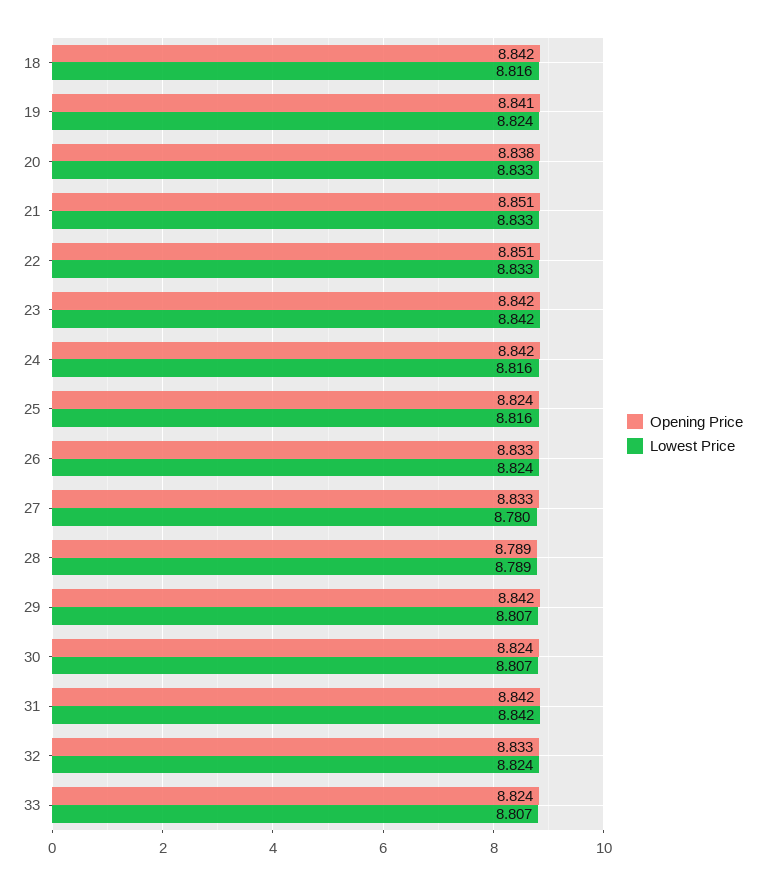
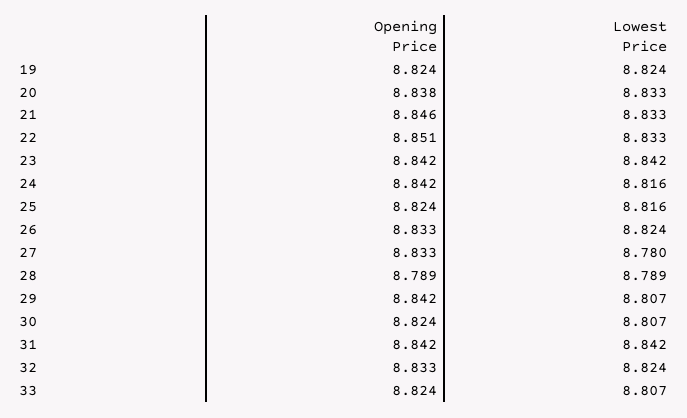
Opening Price, 18: 8.842 -> none
Lowest Price, 18: 8.816 -> none
Opening Price, 19: 8.841 -> 8.824
Opening Price, 21: 8.851 -> 8.846

